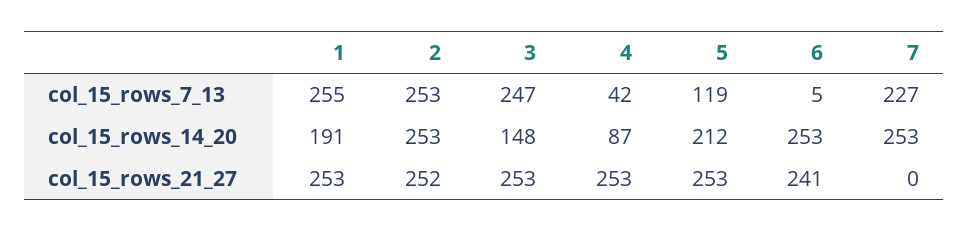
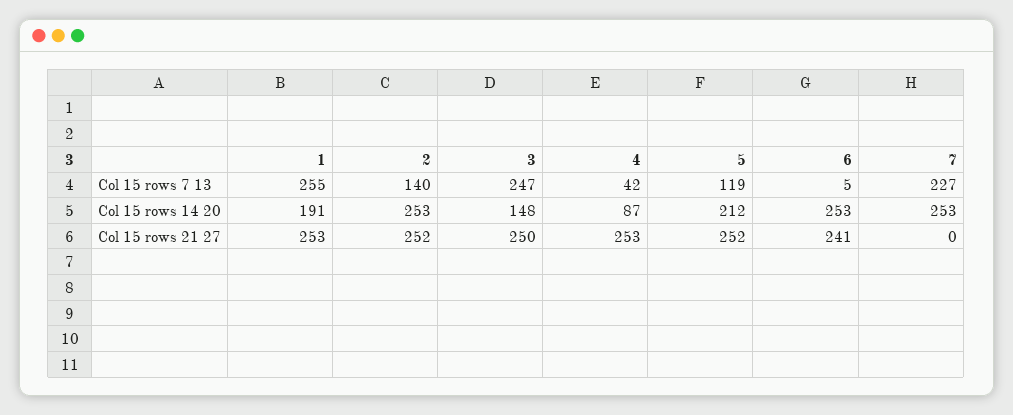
2, col_15_rows_7_13: 253 -> 140
3, col_15_rows_21_27: 253 -> 250
5, col_15_rows_21_27: 253 -> 252

